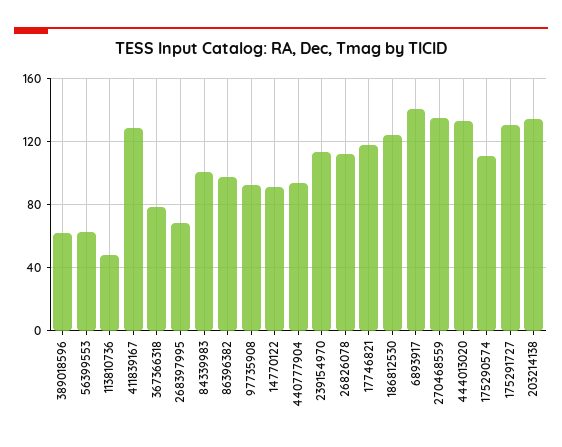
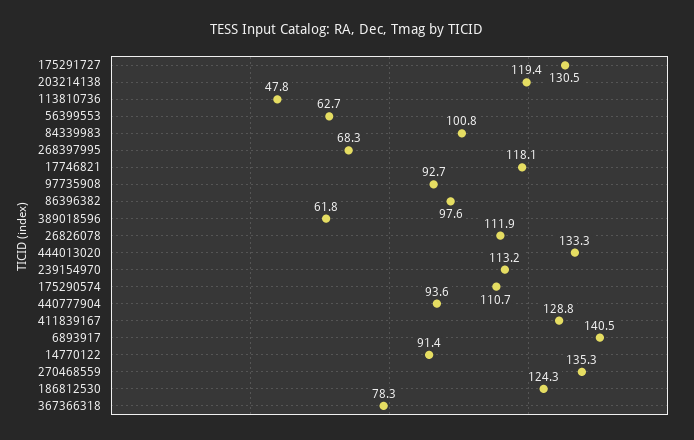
203214138: 135 -> 119.4

